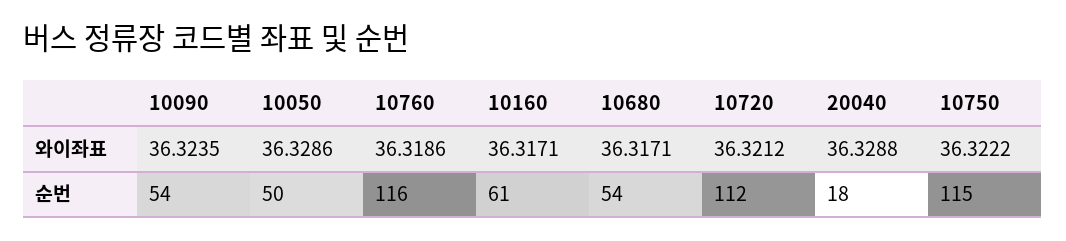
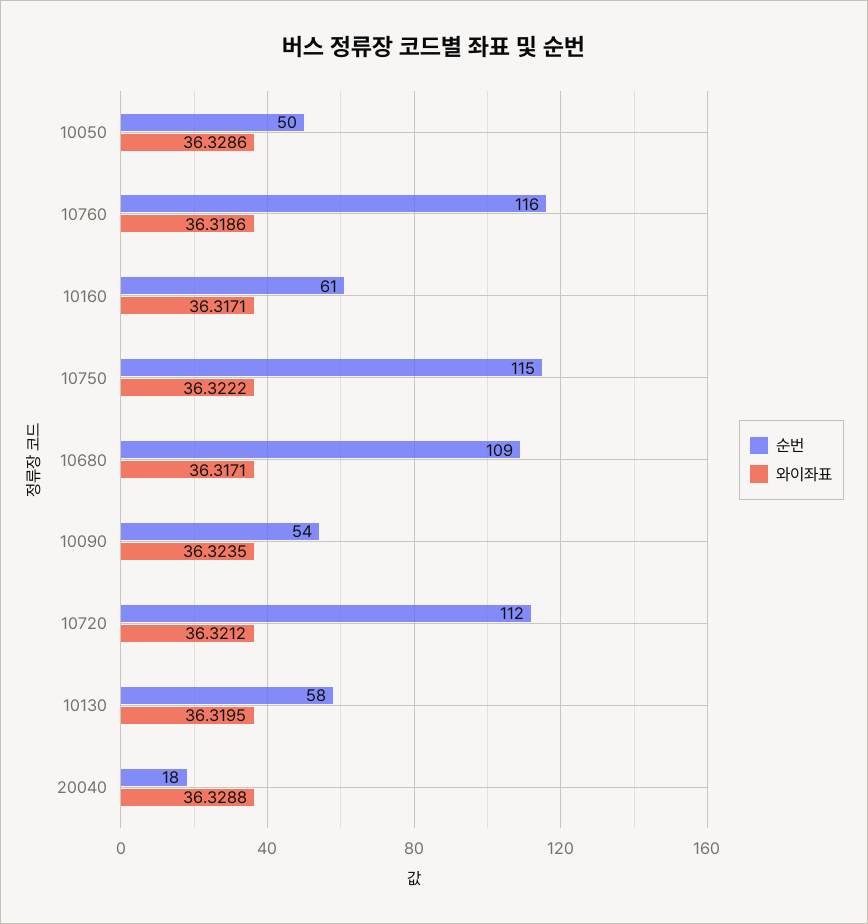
순번, 10680: 54 -> 109
순번, 10130: none -> 58
와이좌표, 10130: none -> 36.3195

